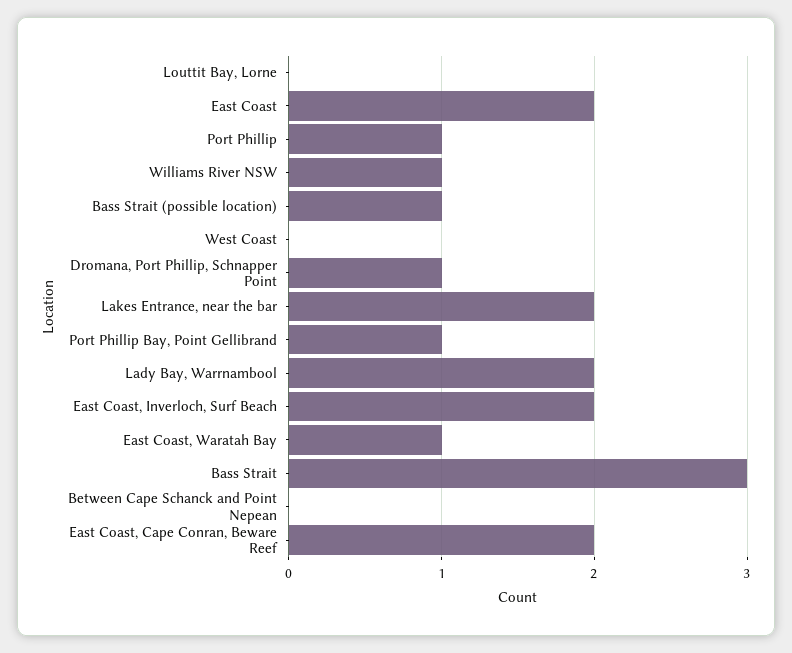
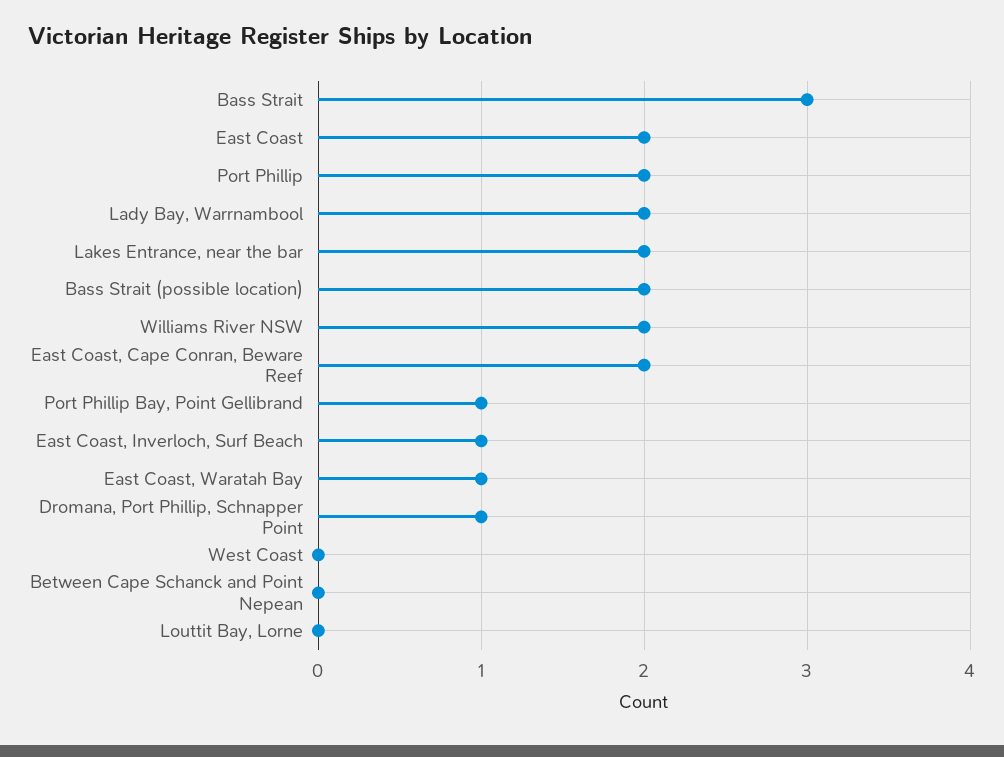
Port Phillip: 1 -> 2
Williams River NSW: 1 -> 2
Bass Strait (possible location): 1 -> 2
East Coast, Inverloch, Surf Beach: 2 -> 1

